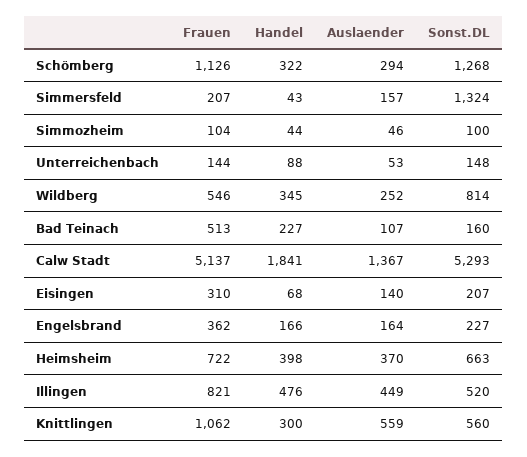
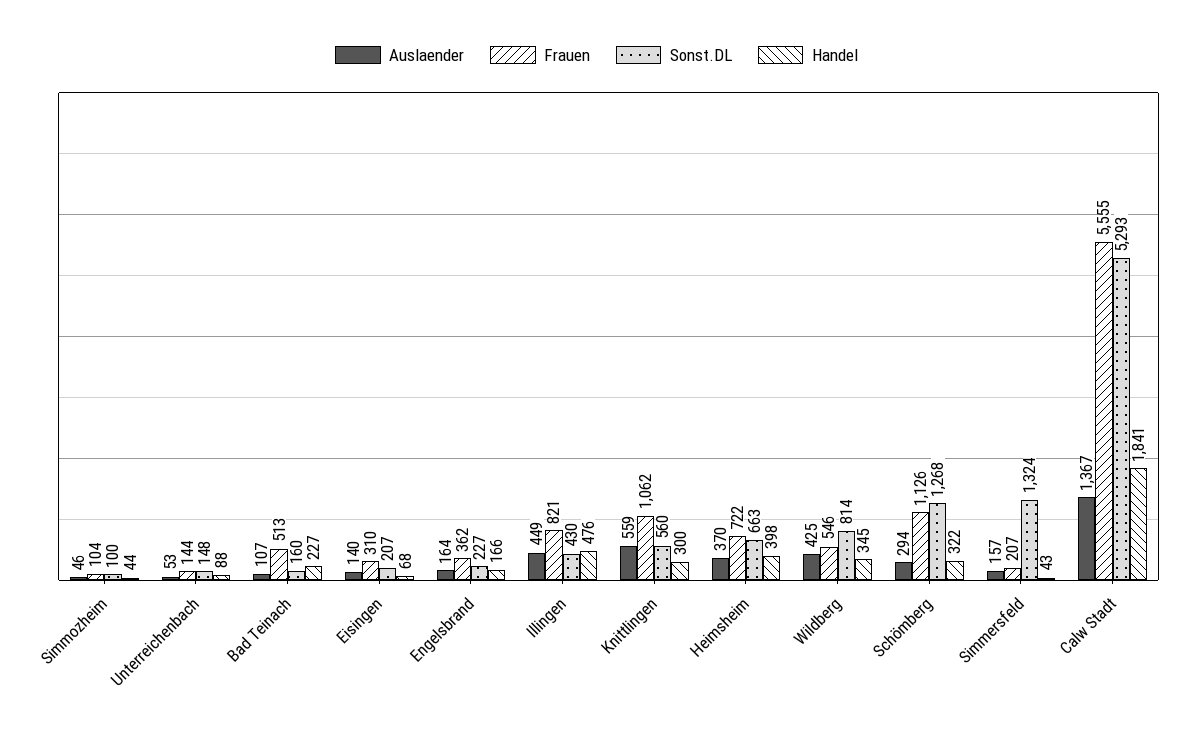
Auslaender, Wildberg: 252 -> 425
Frauen, Calw Stadt: 5137 -> 5555
Sonst.DL, Illingen: 520 -> 430

